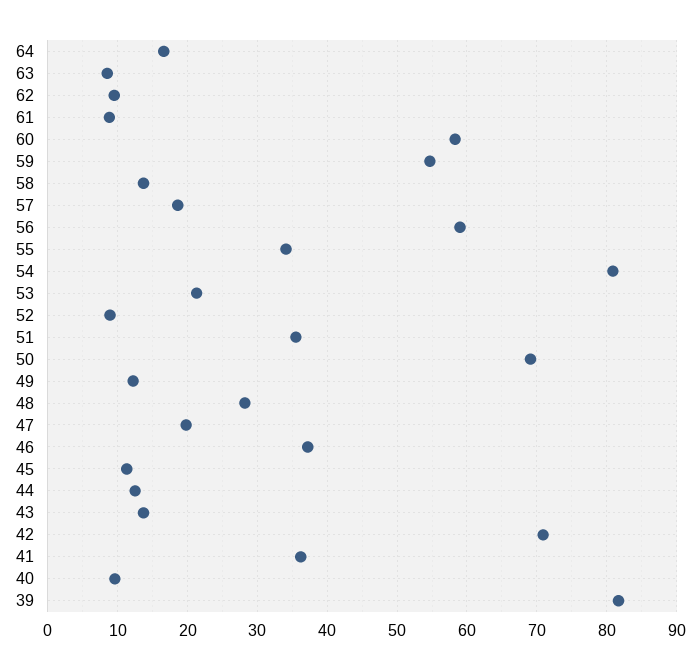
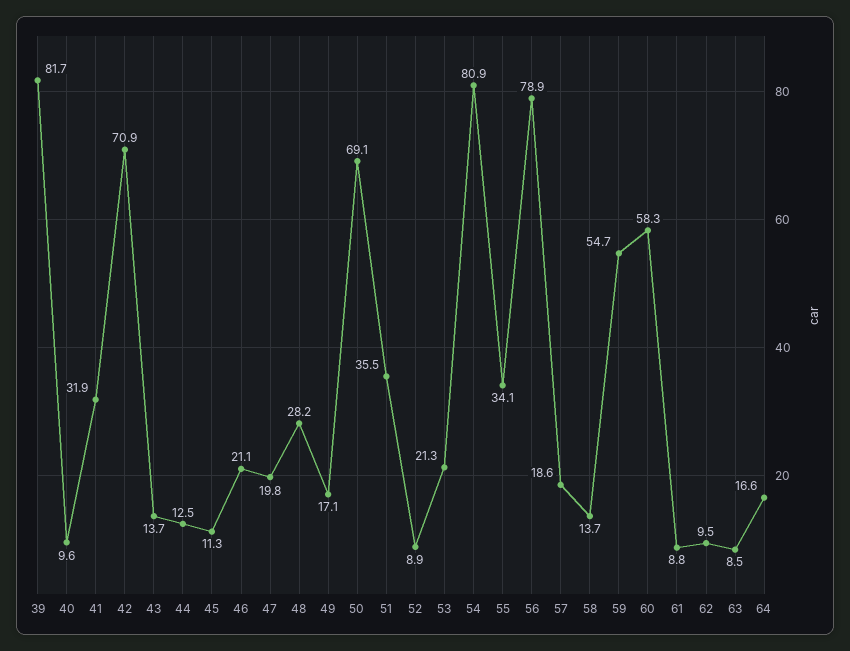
56: 59 -> 78.9
49: 12 -> 17.1
46: 37 -> 21.1
41: 36 -> 31.9

